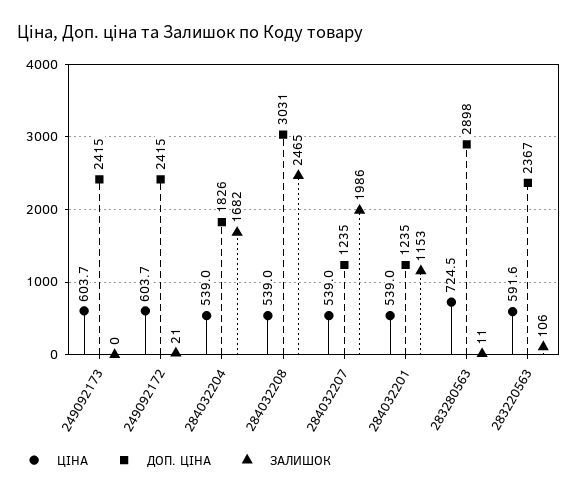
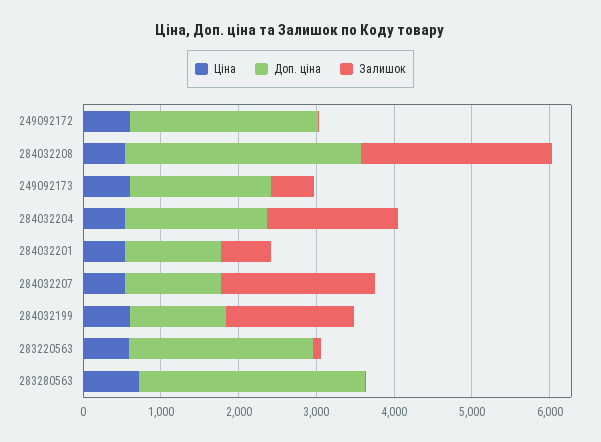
ДОП. ЦІНА, 249092173: 2415 -> 1800
ЗАЛИШОК, 249092173: 0 -> 600
ЗАЛИШОК, 284032201: 1153 -> 600
ЦІНА, 284032199: none -> 600
ДОП. ЦІНА, 284032199: none -> 1200
ЗАЛИШОК, 284032199: none -> 1600

